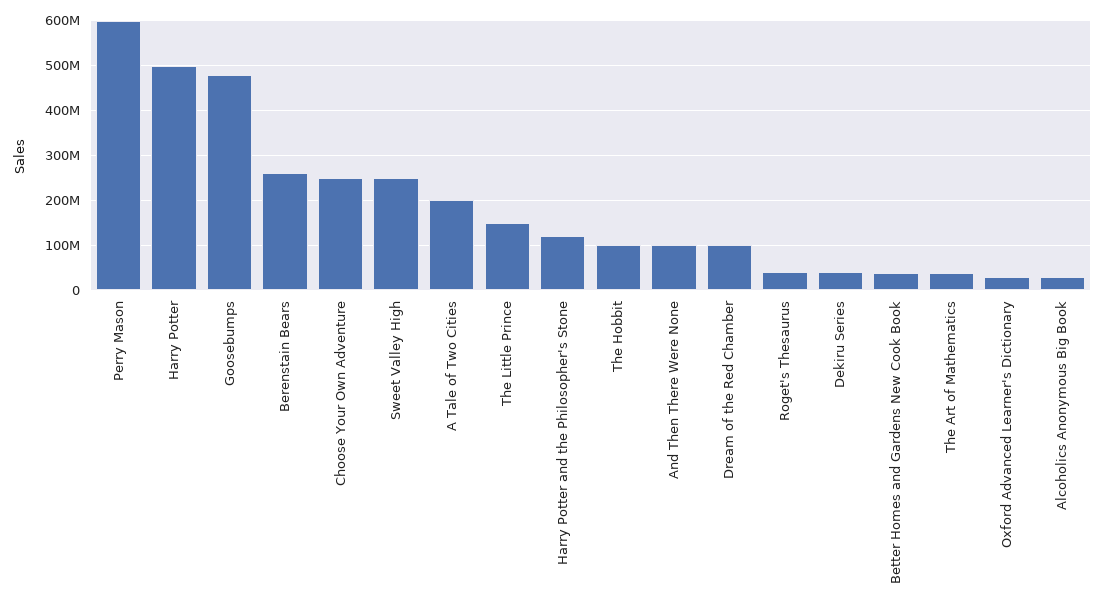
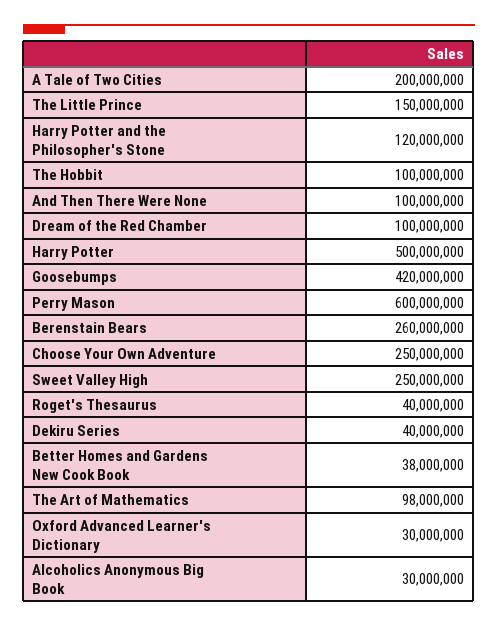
Goosebumps: 480000000 -> 420000000
The Art of Mathematics: 40000000 -> 98000000

